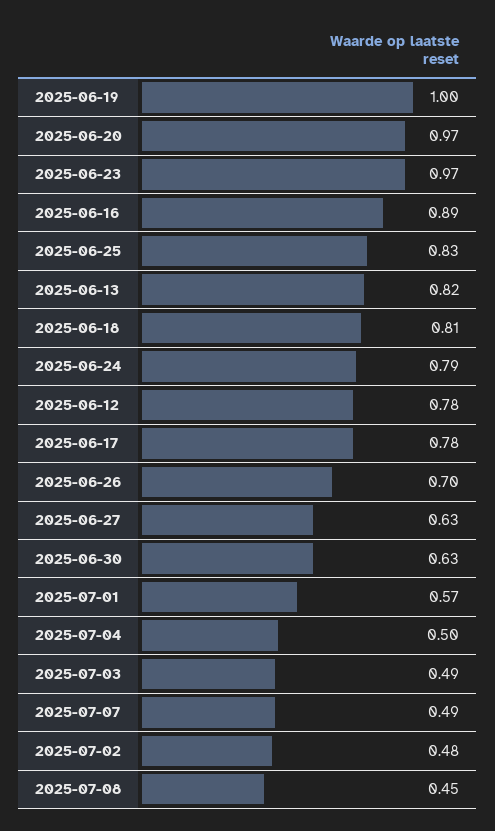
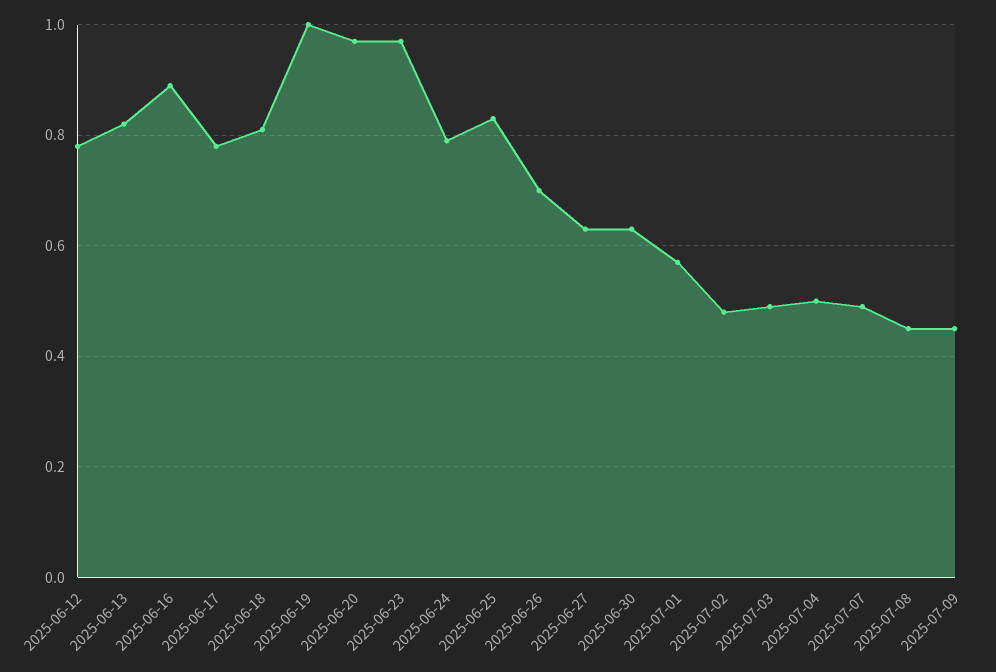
2025-07-09: none -> 0.45

